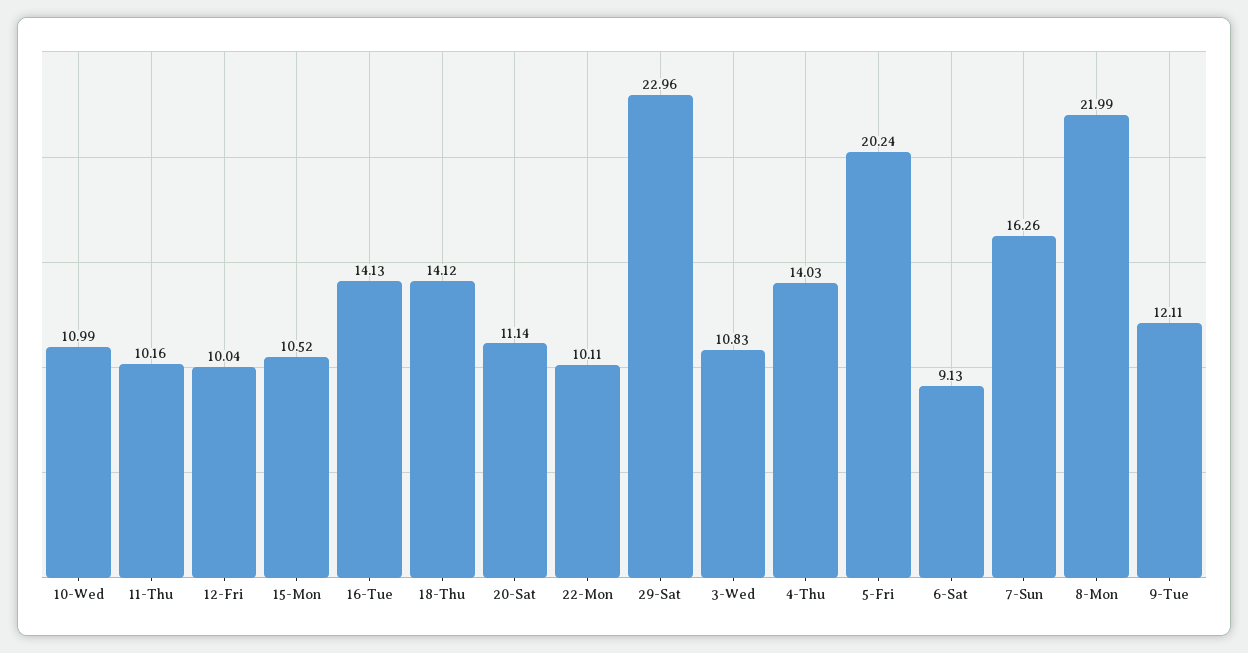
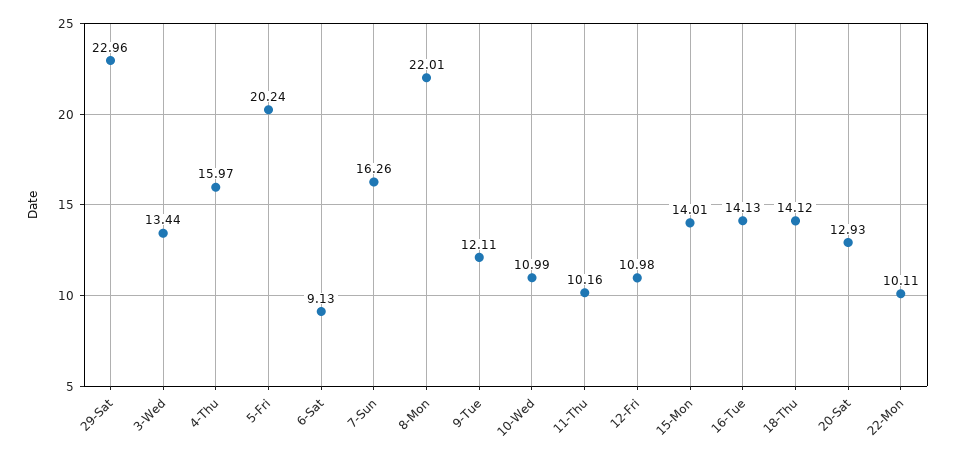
12-Fri: 10.04 -> 10.98
15-Mon: 10.52 -> 14.01
20-Sat: 11.14 -> 12.93
3-Wed: 10.83 -> 13.44
4-Thu: 14.03 -> 15.97
8-Mon: 21.99 -> 22.01

